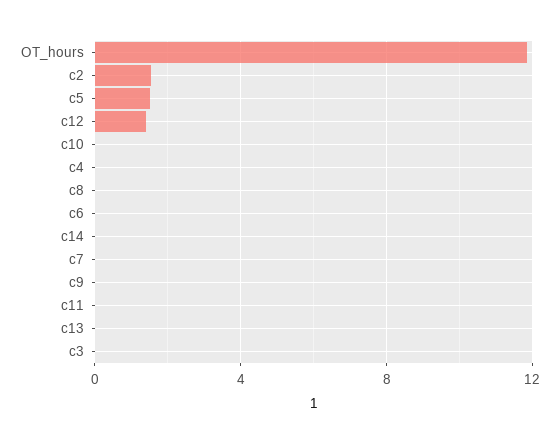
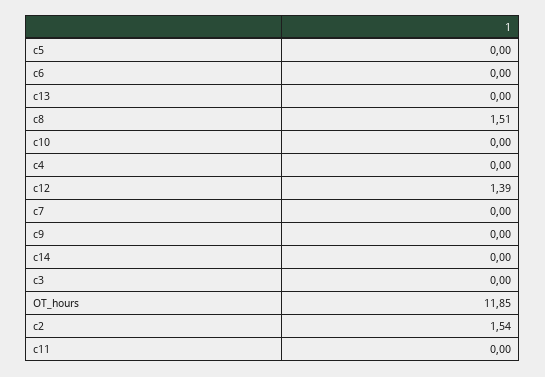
c5: 1.5 -> 0
c8: 0 -> 1.51

